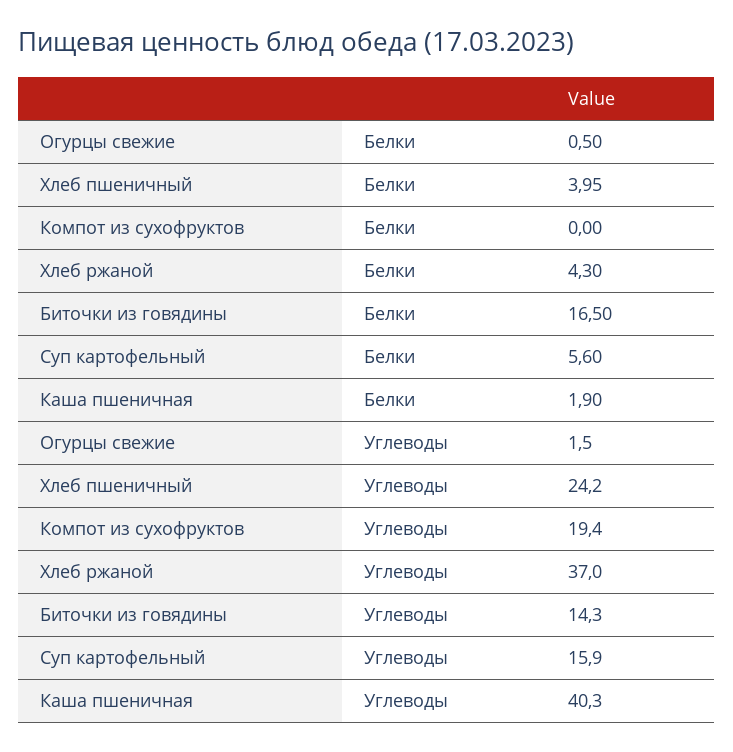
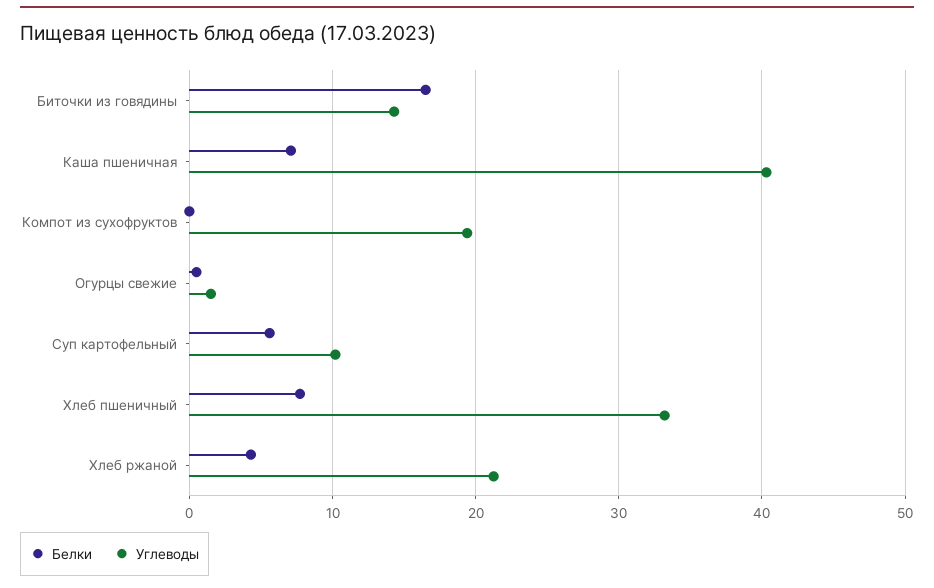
Белки, Хлеб пшеничный: 3.95 -> 8
Белки, Каша пшеничная: 1.9 -> 7
Углеводы, Хлеб пшеничный: 24.2 -> 33
Углеводы, Хлеб ржаной: 37 -> 21
Углеводы, Суп картофельный: 15.9 -> 10

